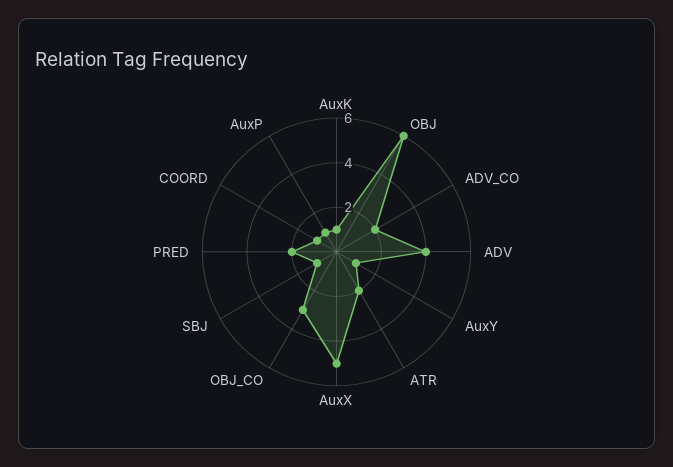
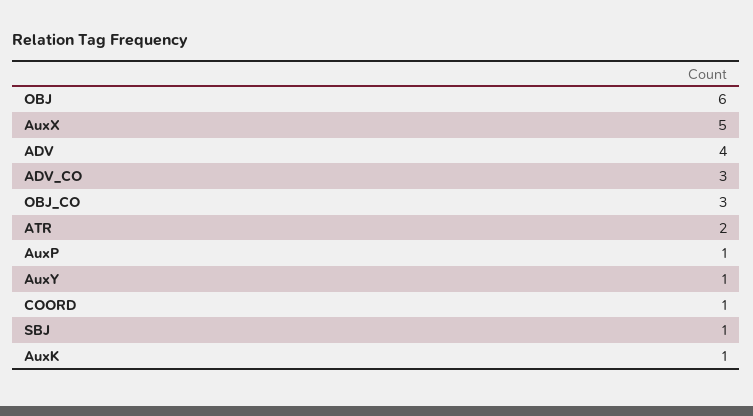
ADV_CO: 2 -> 3
PRED: 2 -> none

